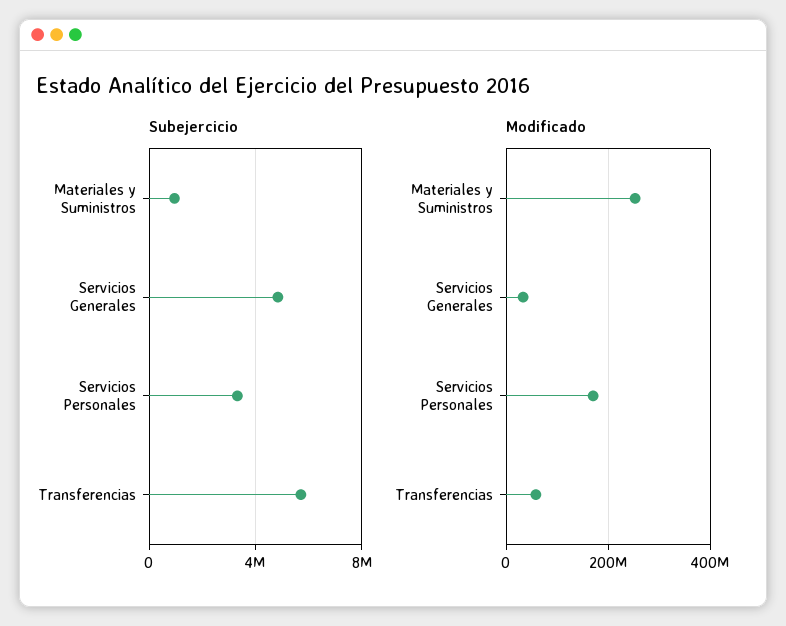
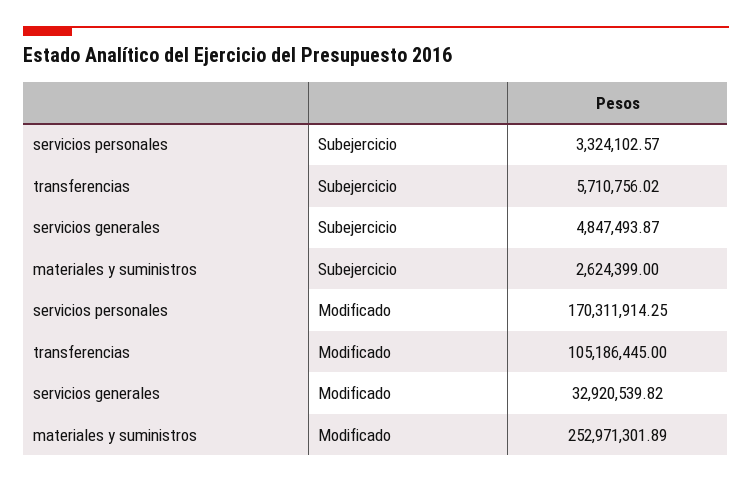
Subejercicio, Materiales y Suministros: 1000000 -> 2624399
Modificado, Transferencias: 60000000 -> 105186445

